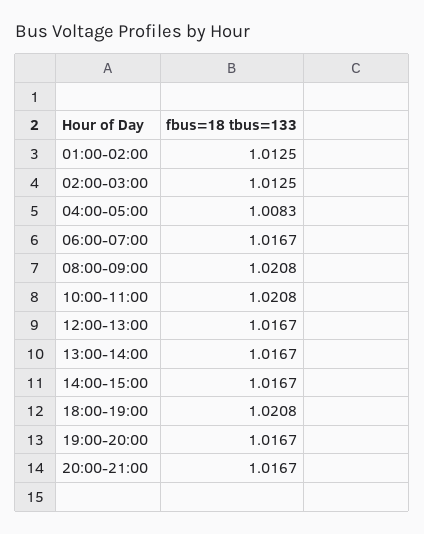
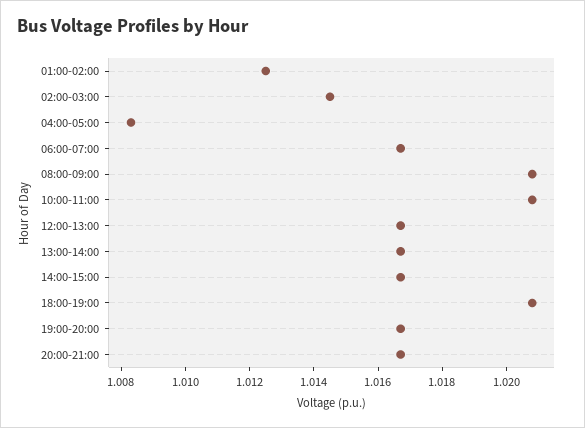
02:00-03:00: 1.0125 -> 1.0145

